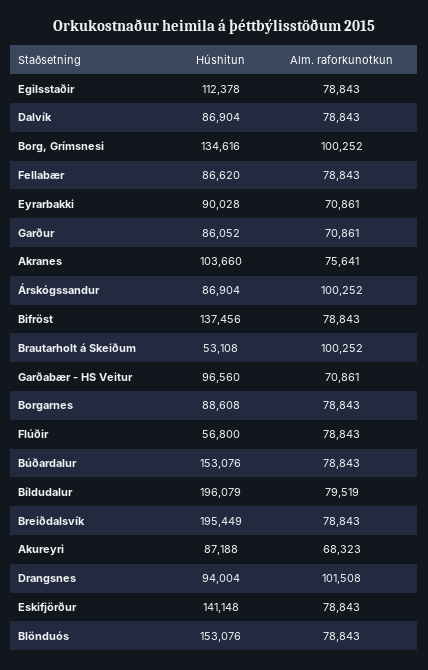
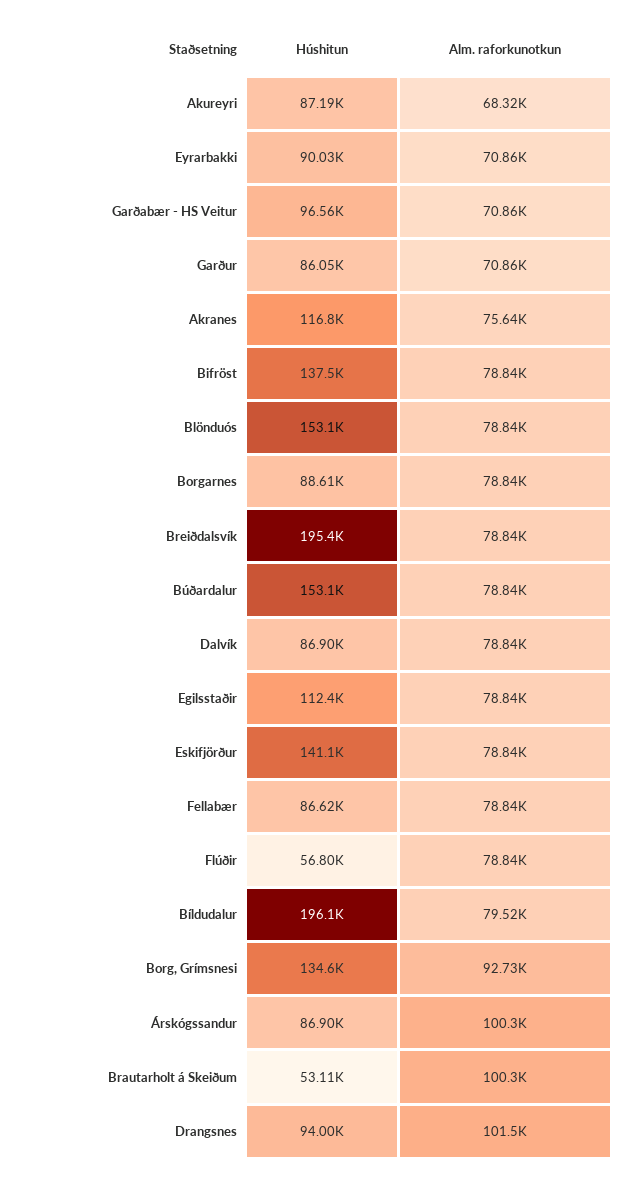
Alm. raforkunotkun, Borg, Grímsnesi: 100252 -> 92730
Húshitun, Akranes: 103660 -> 116800

